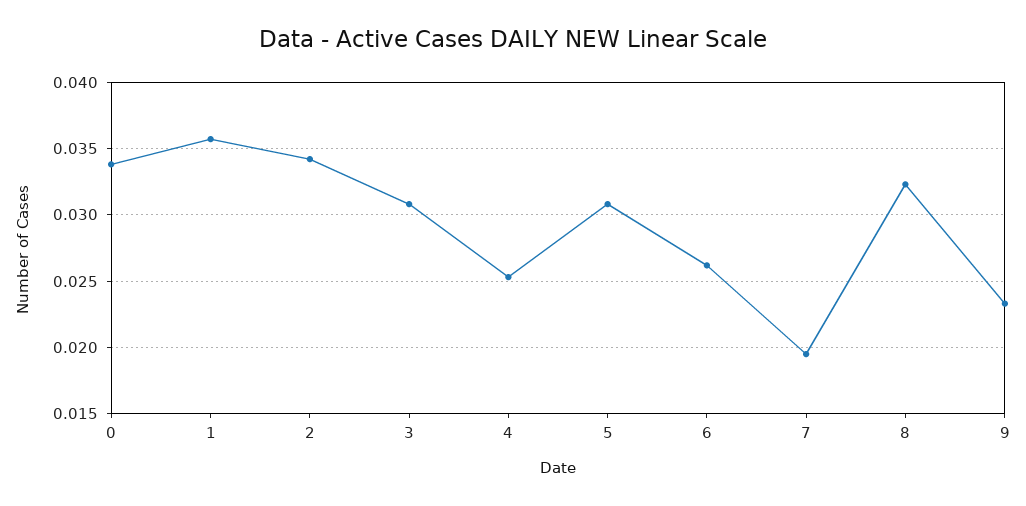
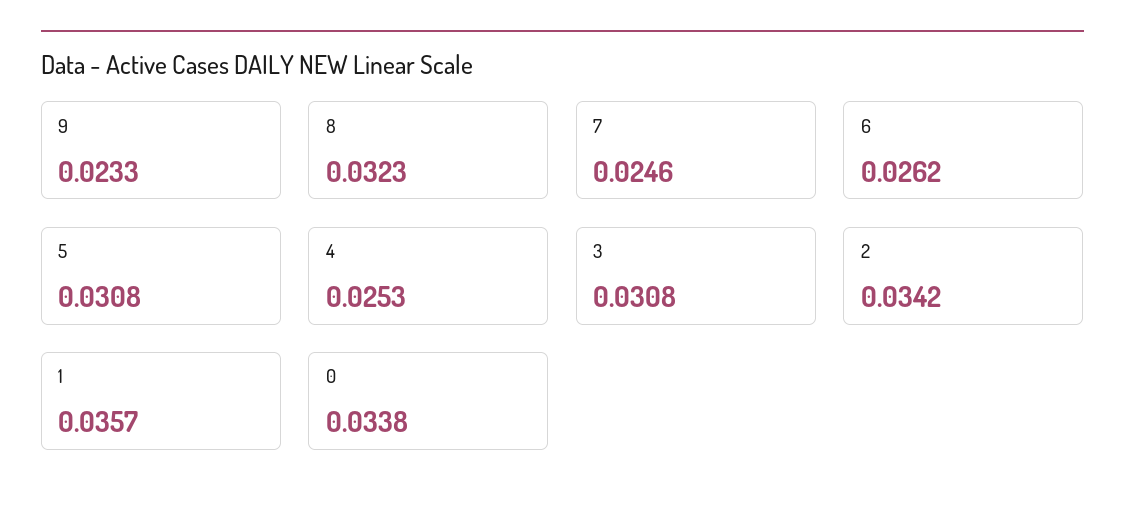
7: 0.0195 -> 0.0246

